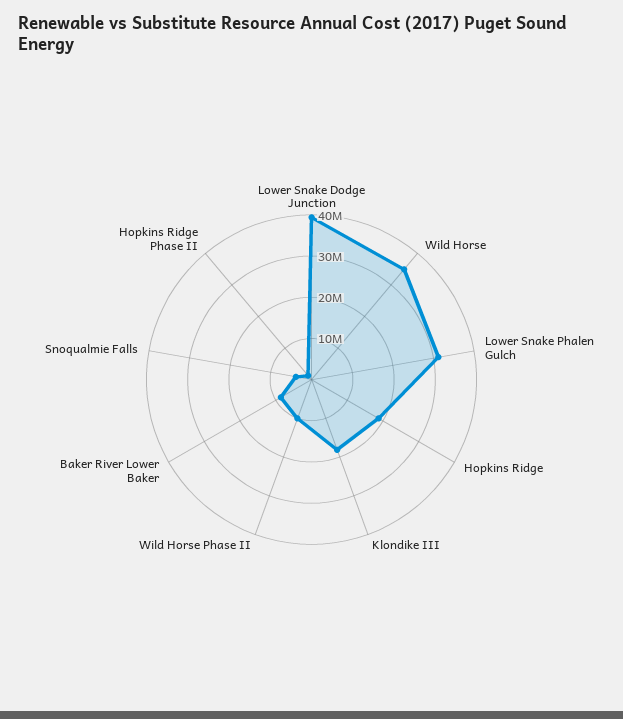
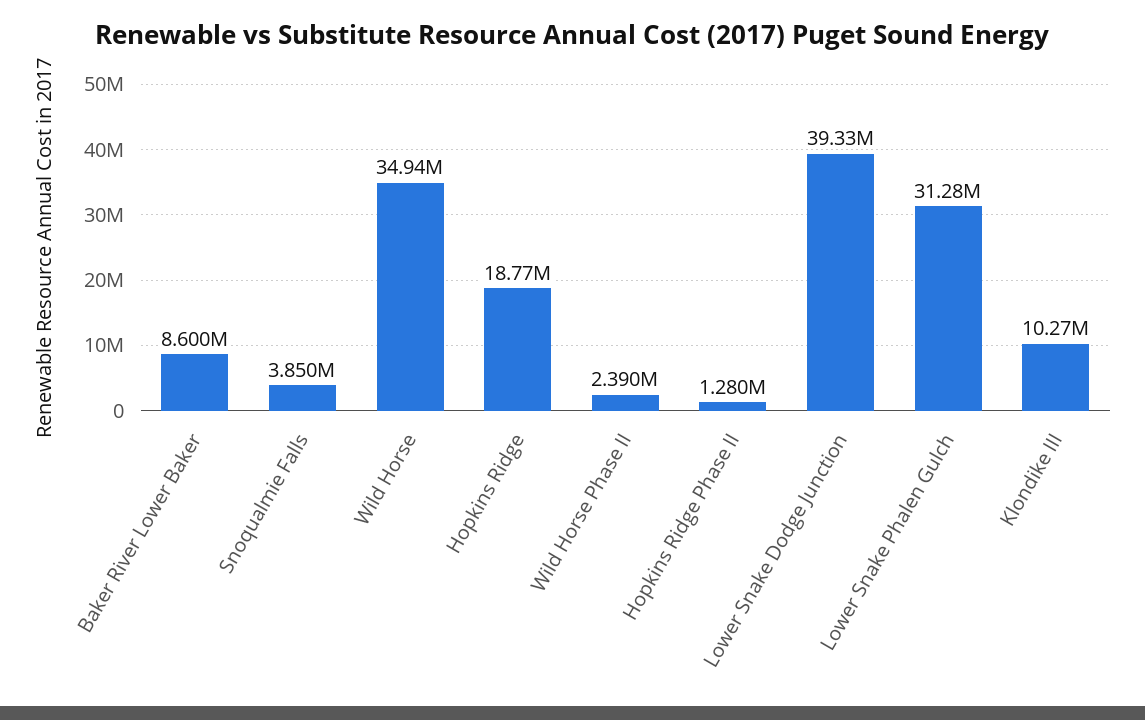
Klondike III: 18000000 -> 10270000
Wild Horse Phase II: 10000000 -> 2390000

